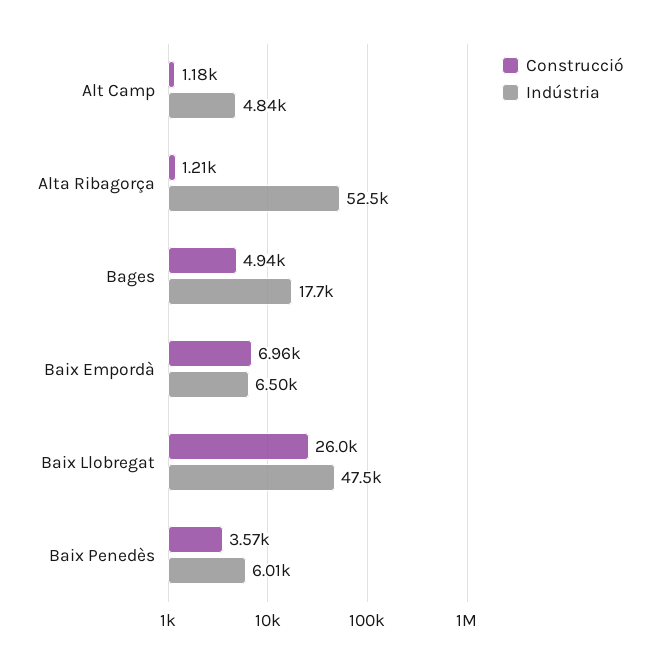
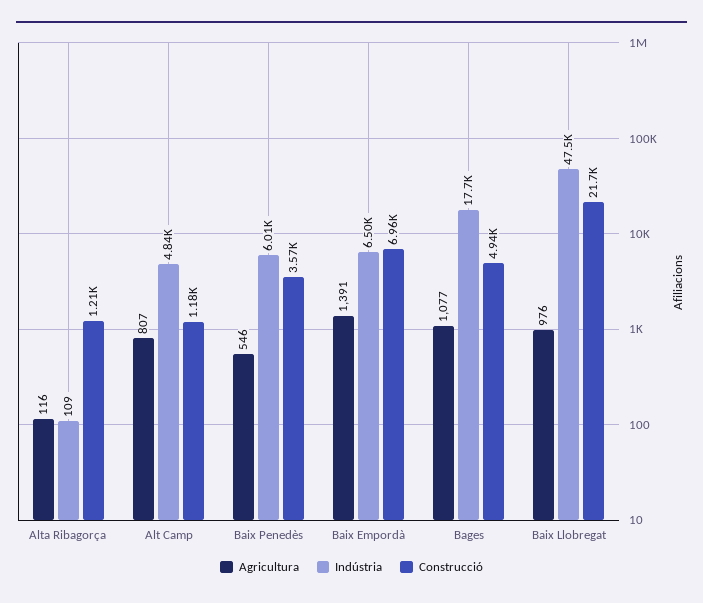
Indústria, Alta Ribagorça: 52500 -> 109
Construcció, Baix Llobregat: 26000 -> 21700
Agricultura, Alta Ribagorça: none -> 116
Agricultura, Alt Camp: none -> 807
Agricultura, Baix Penedès: none -> 546
Agricultura, Baix Empordà: none -> 1391
Agricultura, Bages: none -> 1077
Agricultura, Baix Llobregat: none -> 976

